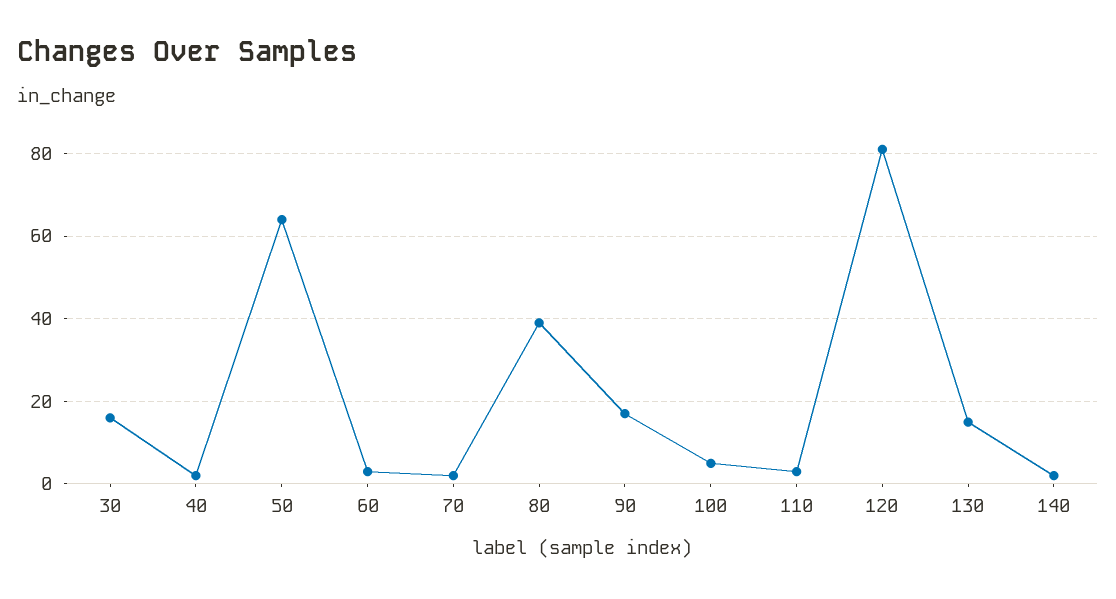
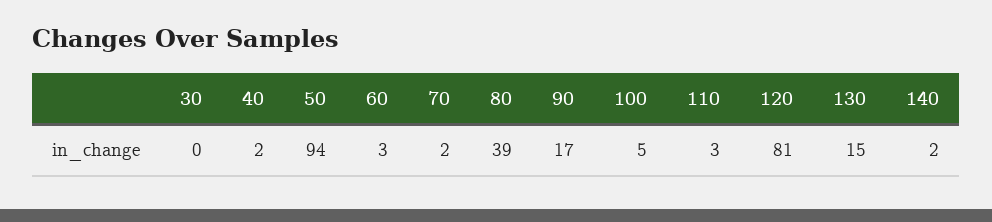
30: 15 -> 0
50: 65 -> 94

